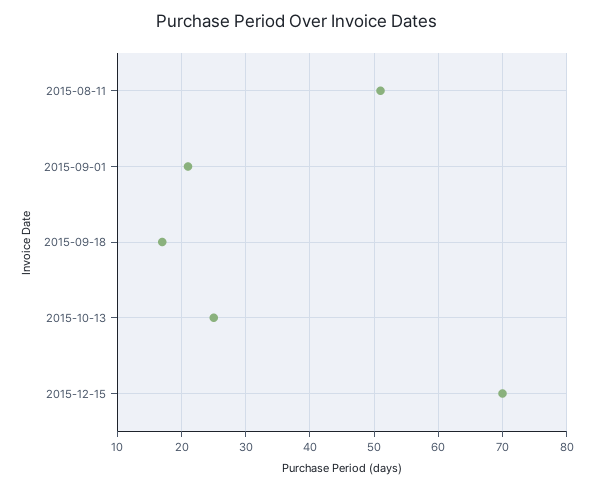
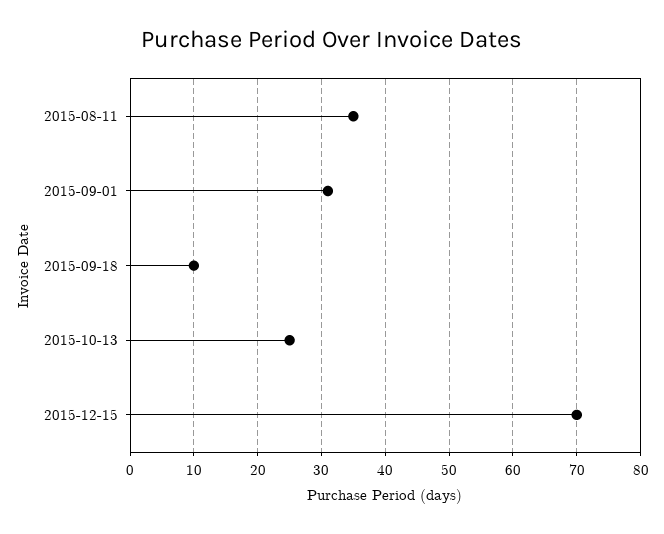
2015-08-11: 51 -> 35
2015-09-01: 21 -> 31
2015-09-18: 17 -> 10

